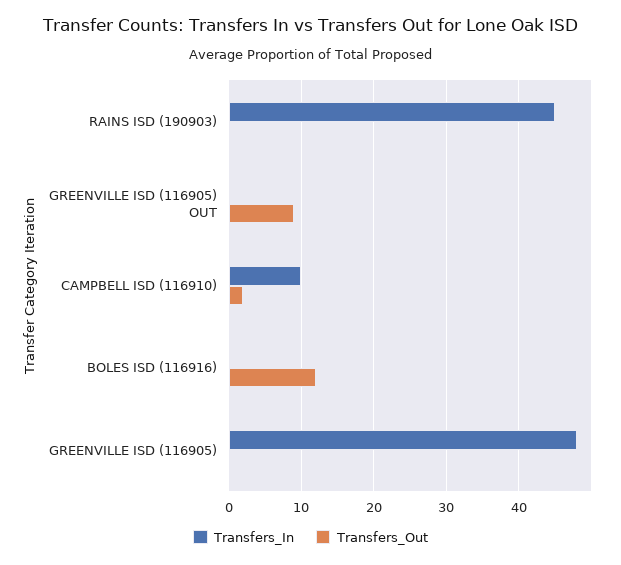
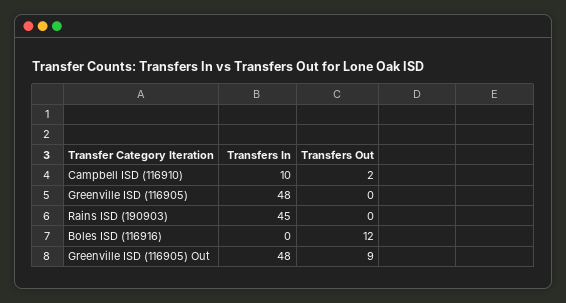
Transfers_In, GREENVILLE ISD (116905) OUT: 0 -> 48

